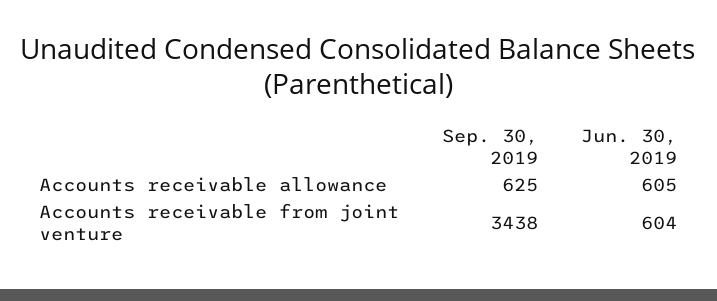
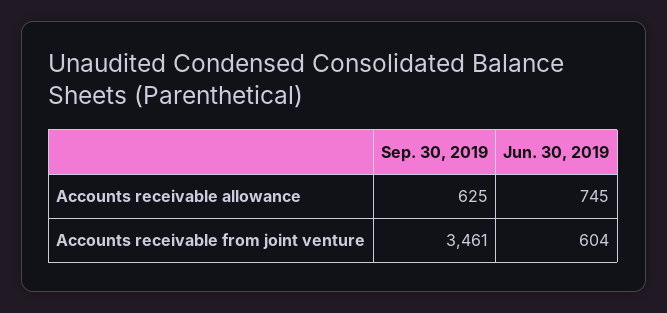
Jun. 30, 2019, Accounts receivable allowance: 605 -> 745
Sep. 30, 2019, Accounts receivable from joint venture: 3438 -> 3461

